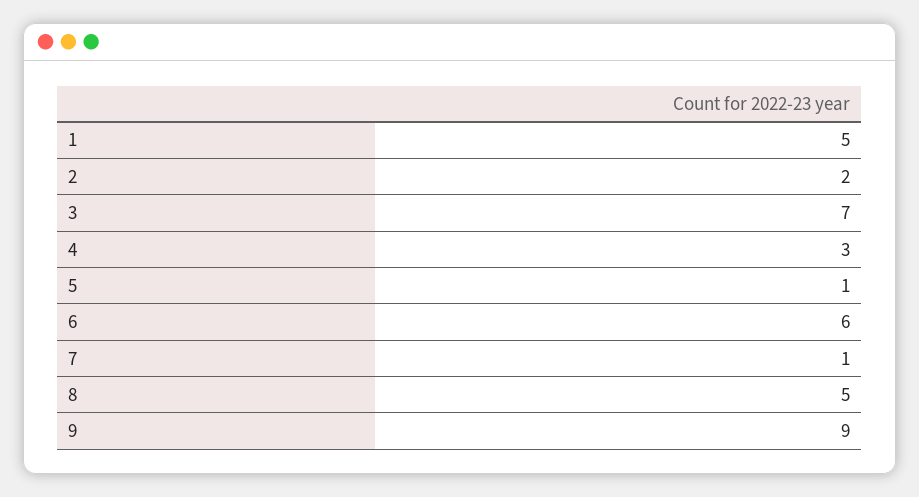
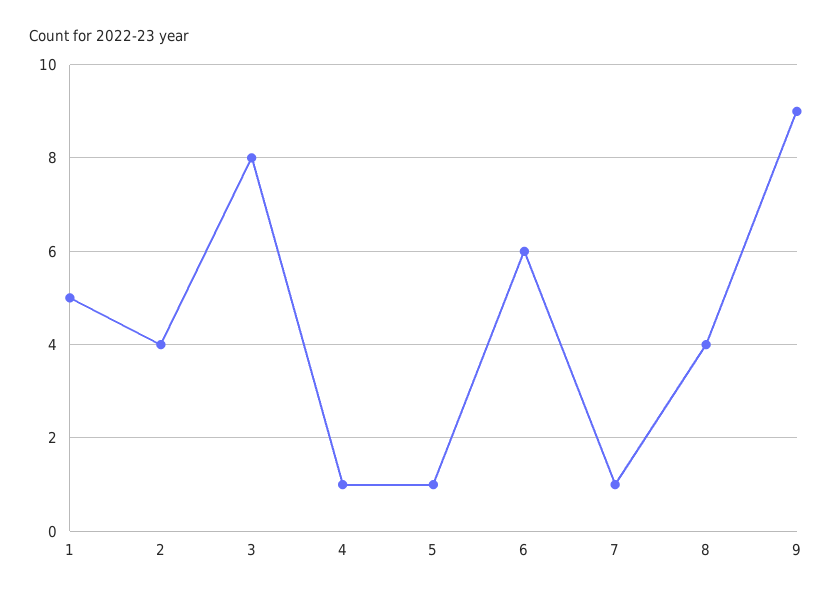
2: 2 -> 4
3: 7 -> 8
4: 3 -> 1
8: 5 -> 4

